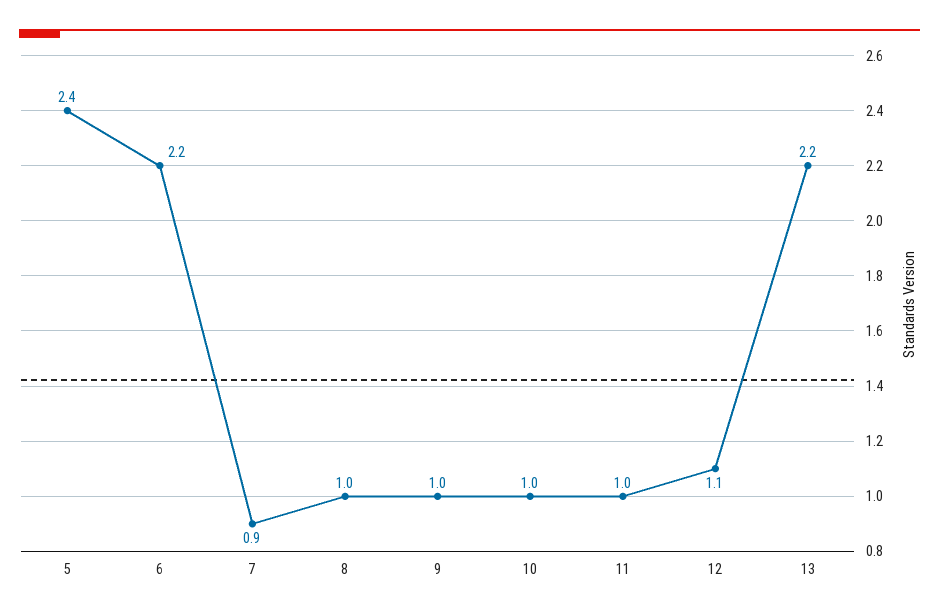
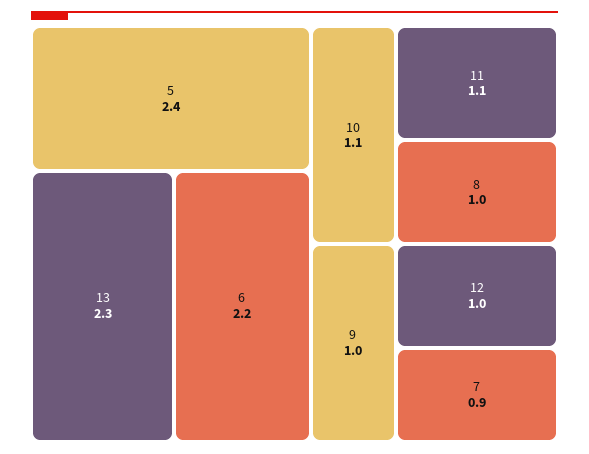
10: 1 -> 1.1
11: 1 -> 1.1
12: 1.1 -> 1
13: 2.2 -> 2.3

